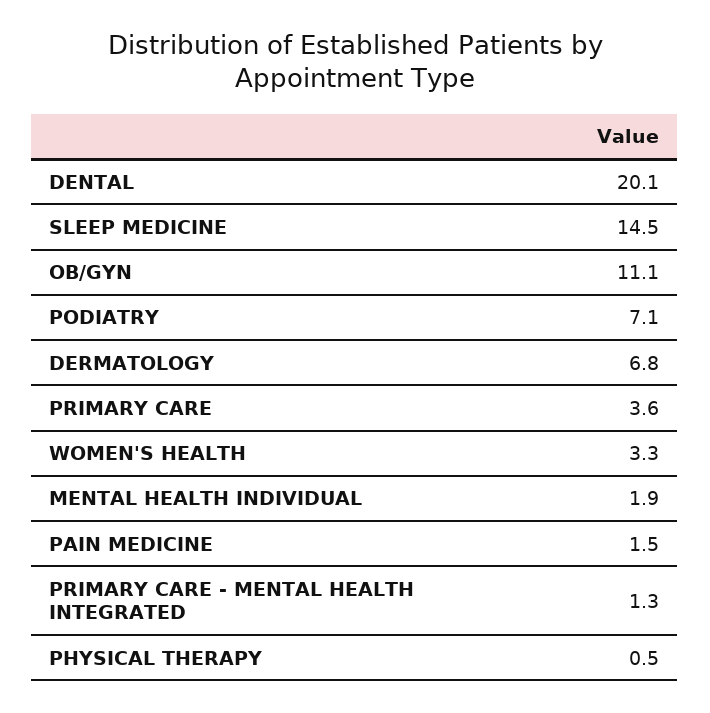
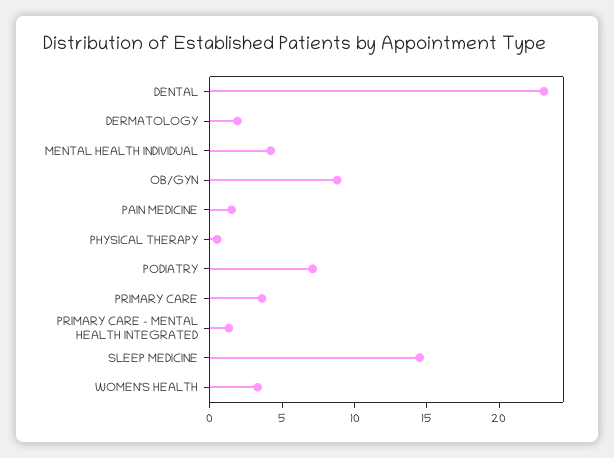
DENTAL: 20.1 -> 23
OB/GYN: 11.1 -> 9
DERMATOLOGY: 6.8 -> 2
MENTAL HEALTH INDIVIDUAL: 1.9 -> 4

